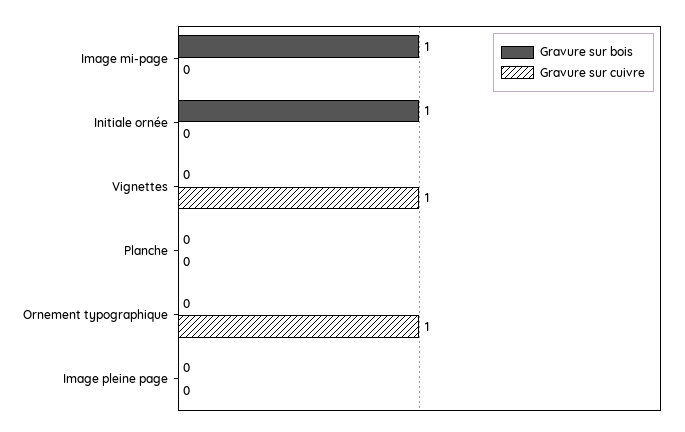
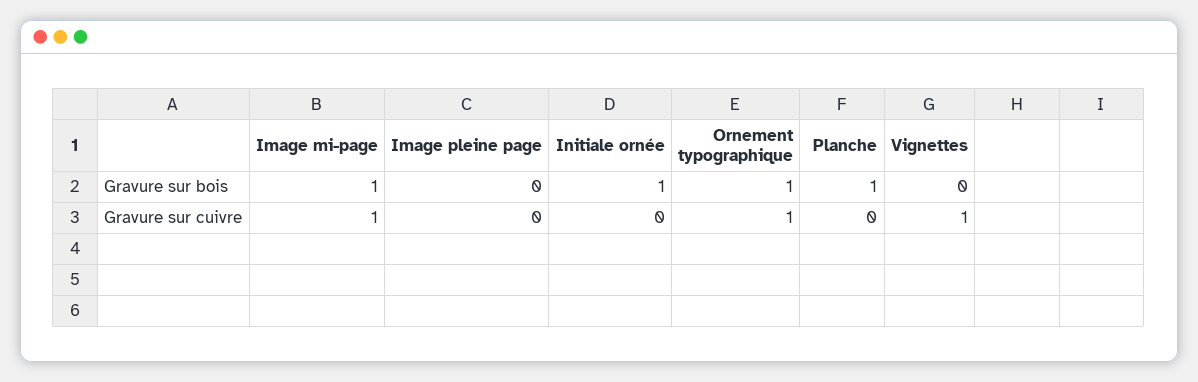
Gravure sur cuivre, Image mi-page: 0 -> 1
Gravure sur bois, Planche: 0 -> 1
Gravure sur bois, Ornement typographique: 0 -> 1

